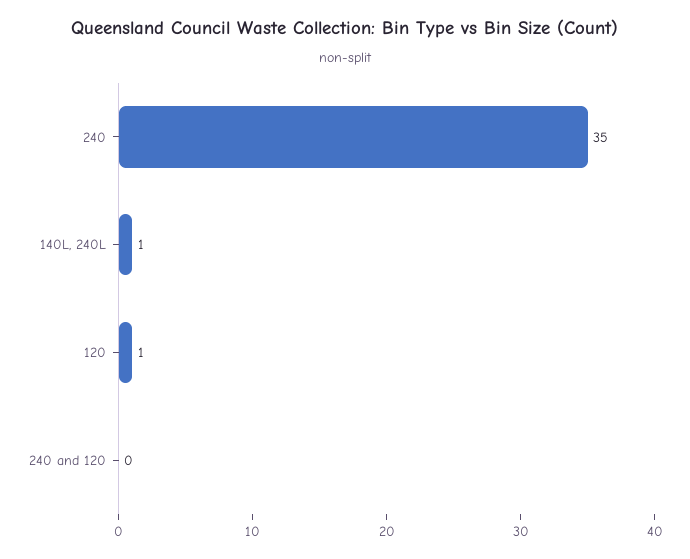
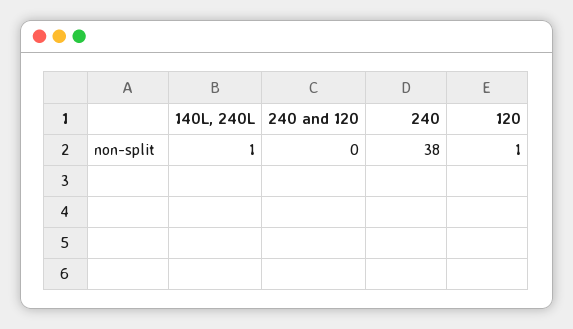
240: 35 -> 38

